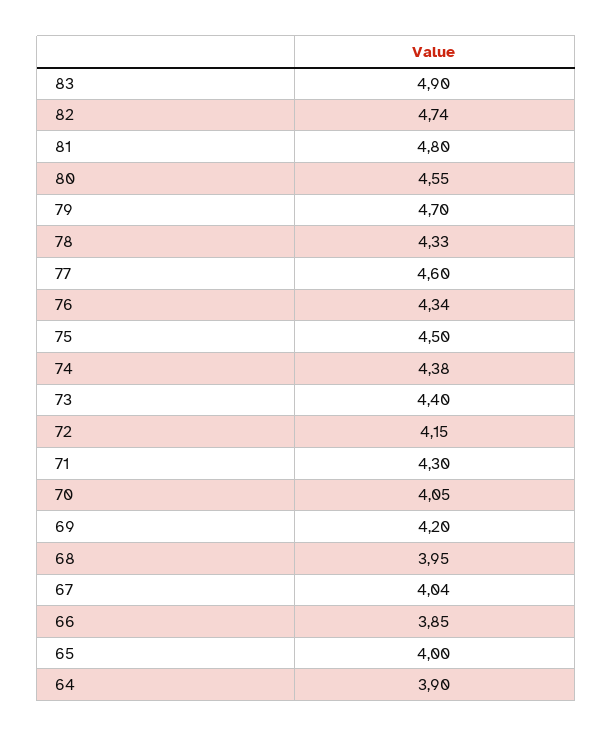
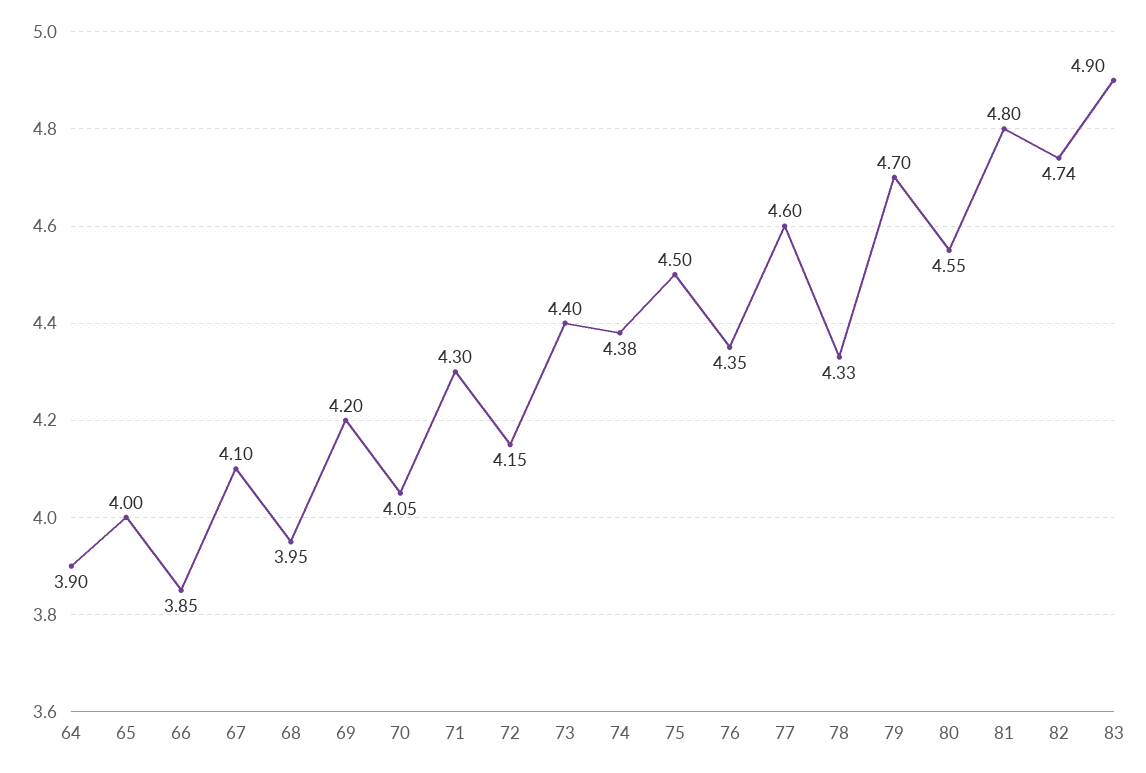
76: 4.34 -> 4.35
67: 4.04 -> 4.1

